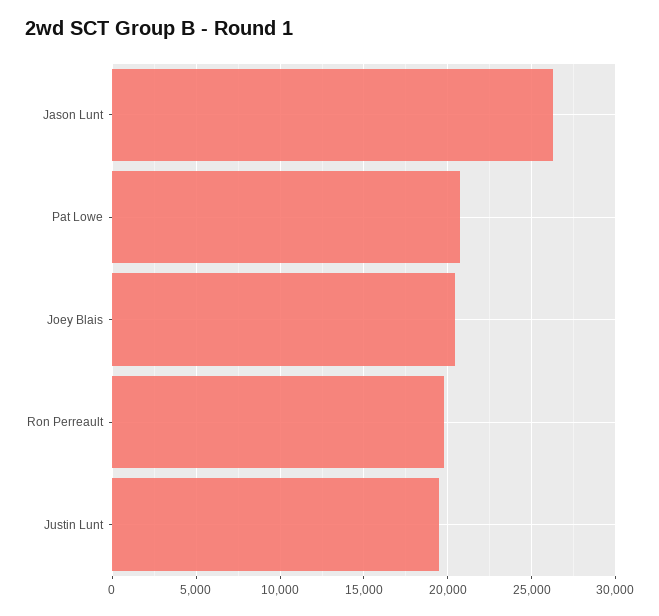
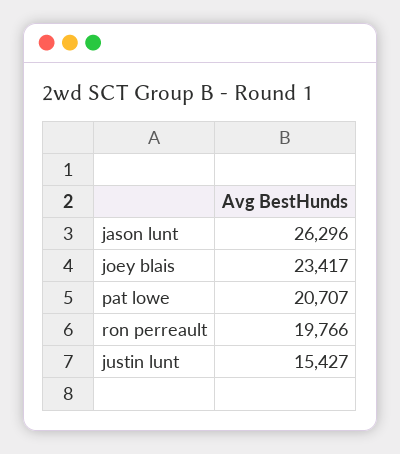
Joey Blais: 20500 -> 23417
Justin Lunt: 19500 -> 15427

